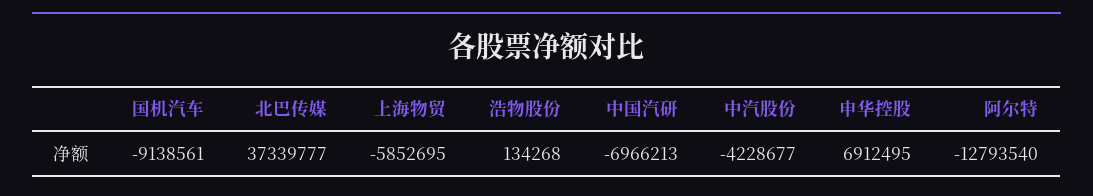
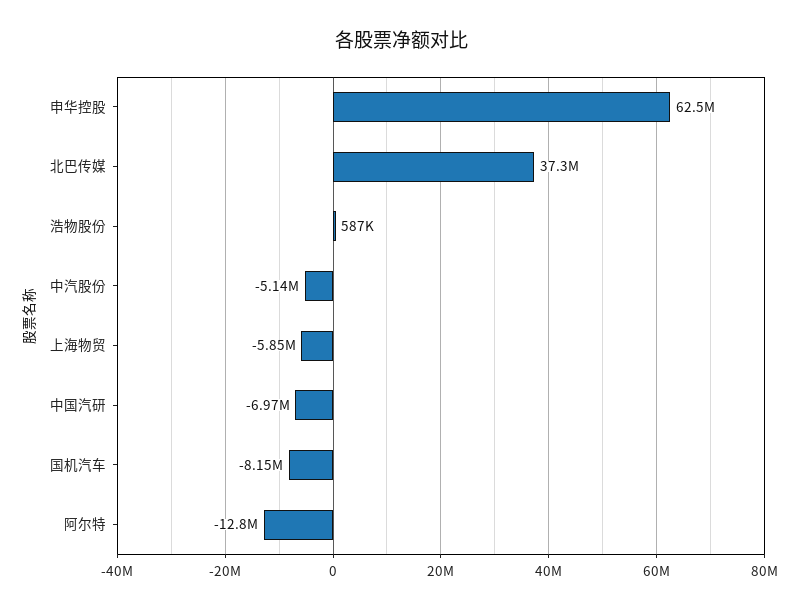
国机汽车: -9138561 -> -8150000
浩物股份: 134268 -> 587000
中汽股份: -4228677 -> -5140000
申华控股: 6912495 -> 62500000

